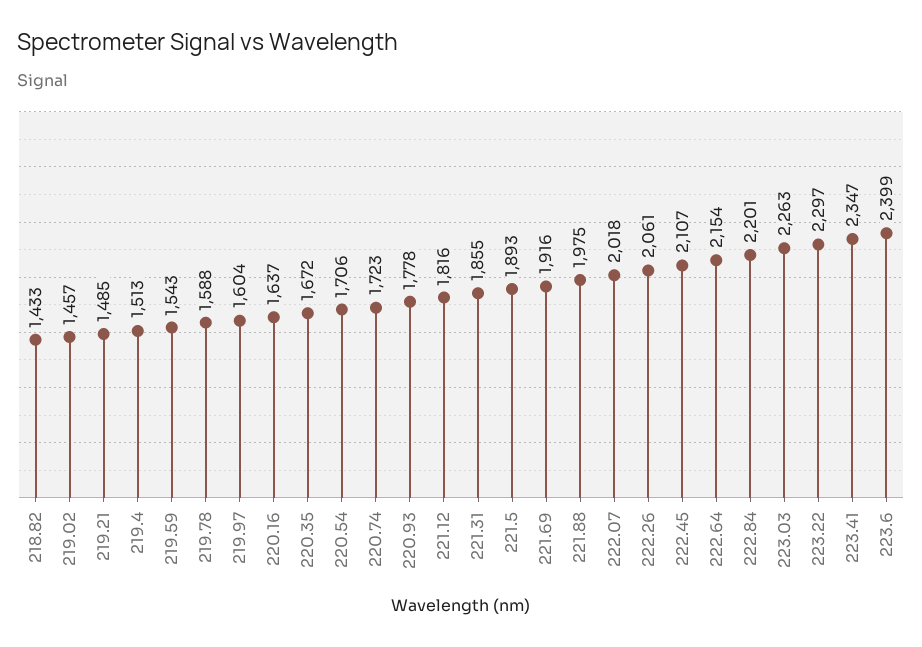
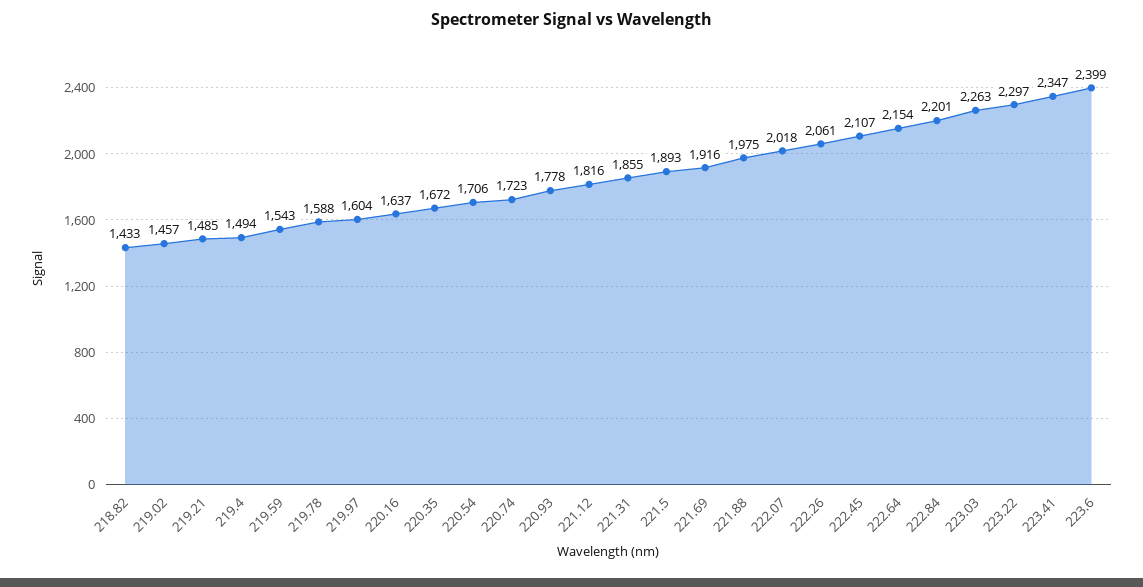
219.4: 1513 -> 1494

